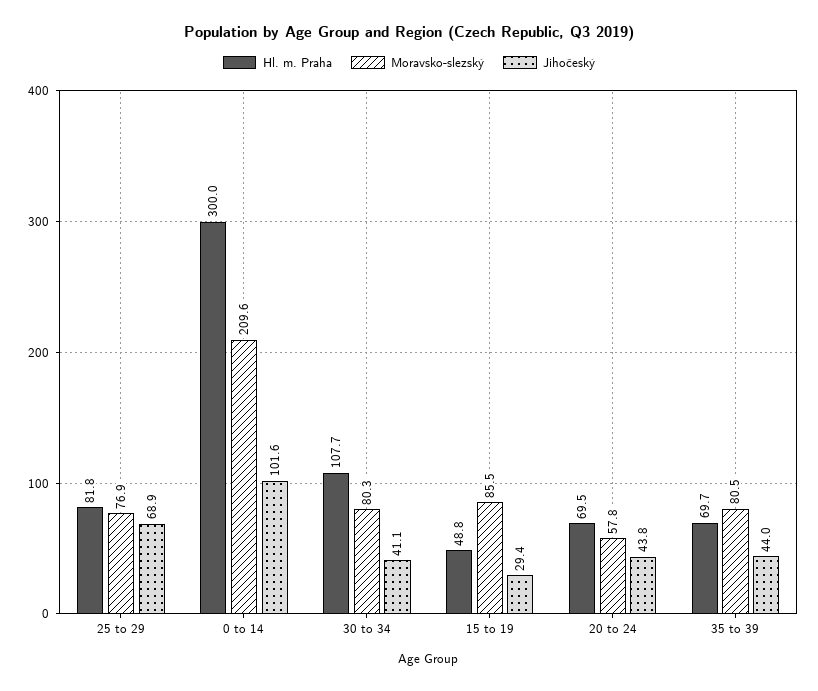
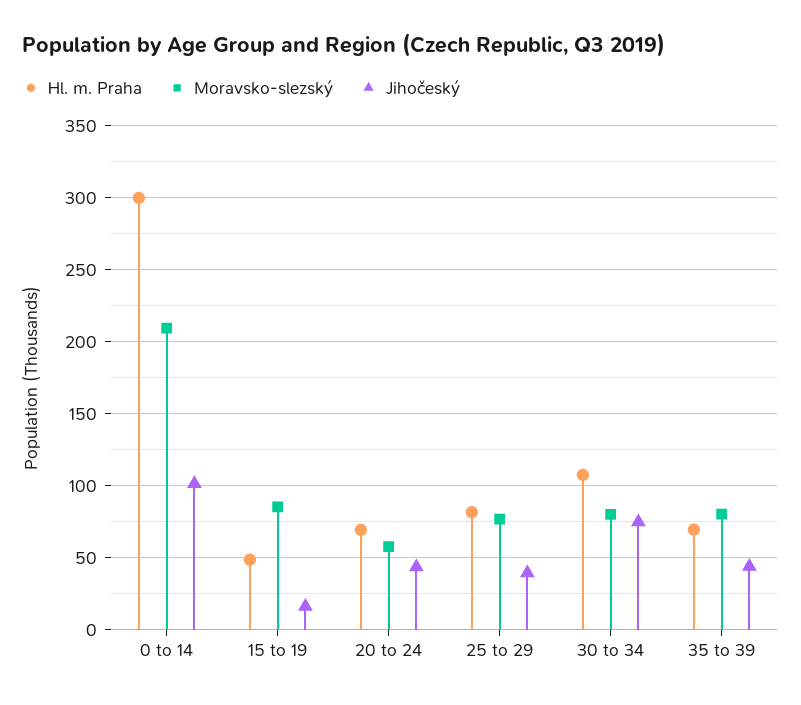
Jihočeský, 25 to 29: 68.9 -> 40
Jihočeský, 30 to 34: 41.1 -> 75
Jihočeský, 15 to 19: 29.4 -> 15

